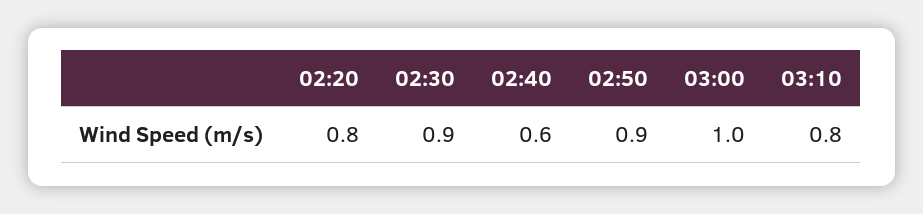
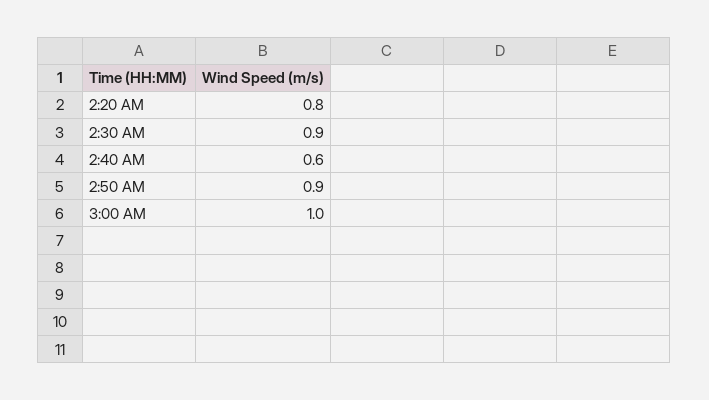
03:10: 0.8 -> none

